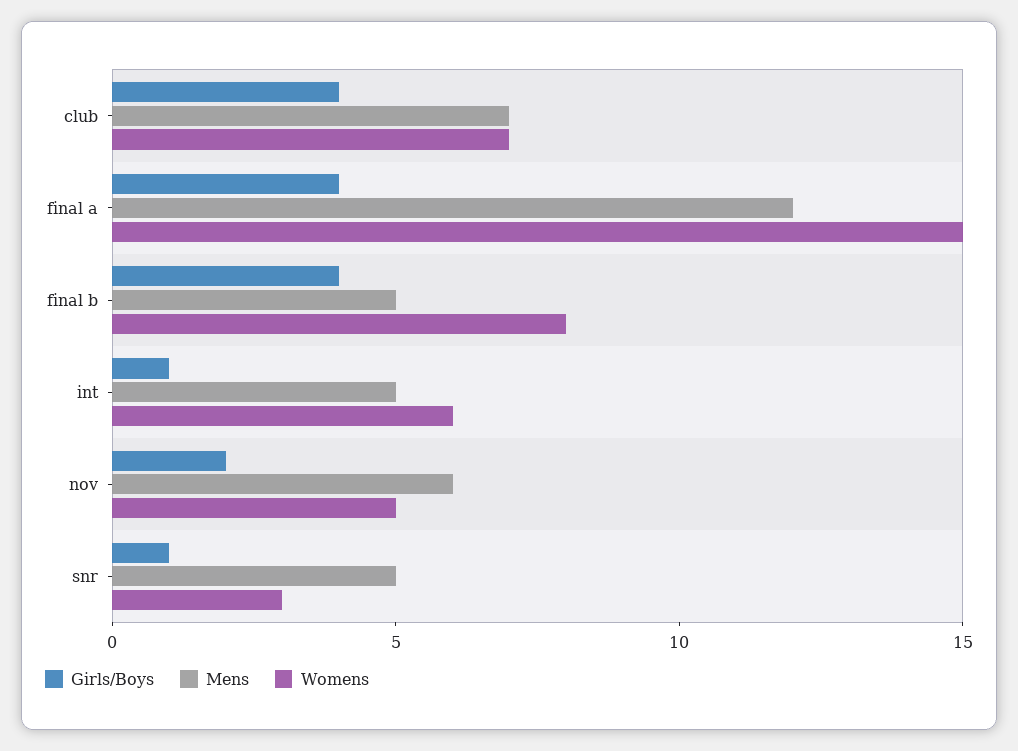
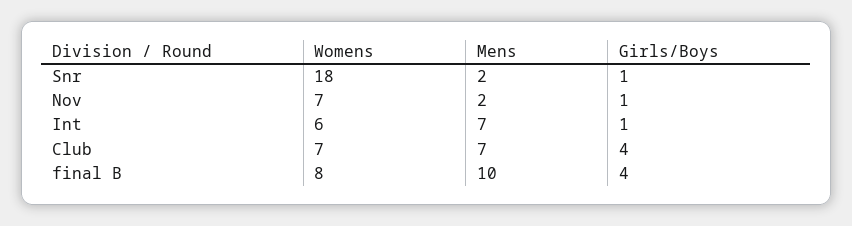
Girls/Boys, final a: 4 -> none
Mens, final a: 12 -> none
Womens, final a: 15 -> none
Mens, final b: 5 -> 10
Mens, int: 5 -> 7
Girls/Boys, nov: 2 -> 1
Mens, nov: 6 -> 2
Womens, nov: 5 -> 7
Mens, snr: 5 -> 2
Womens, snr: 3 -> 18

